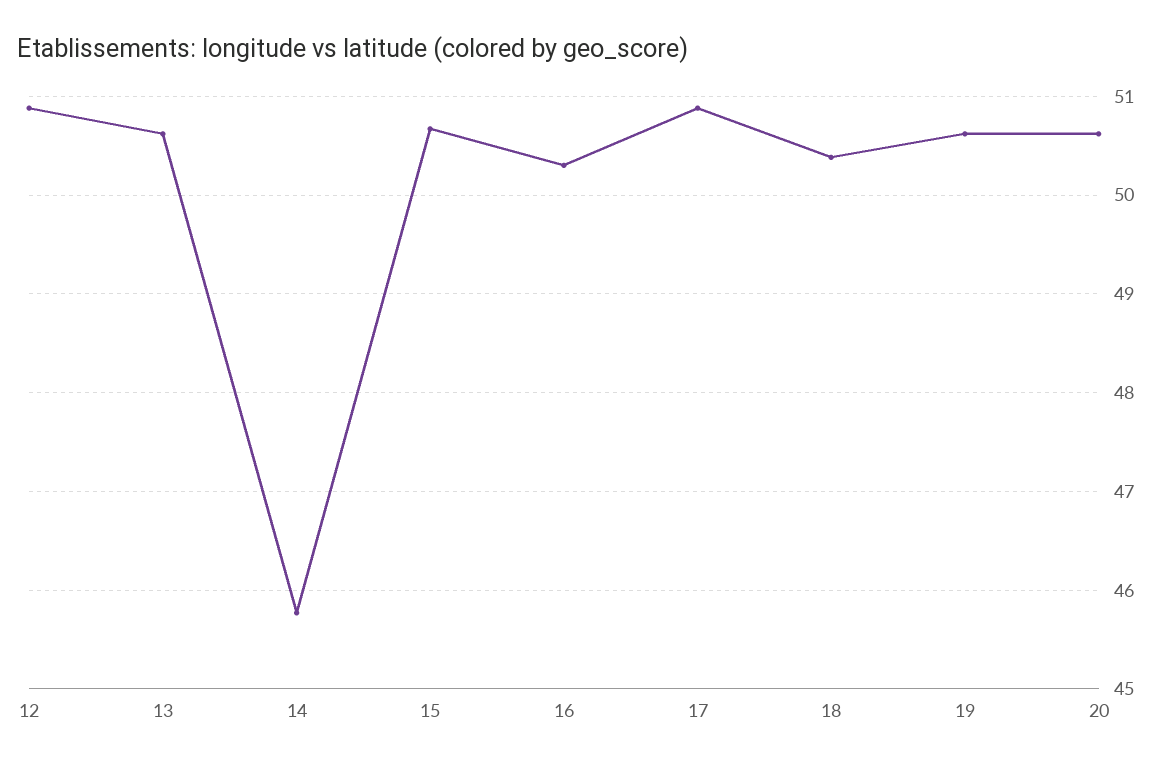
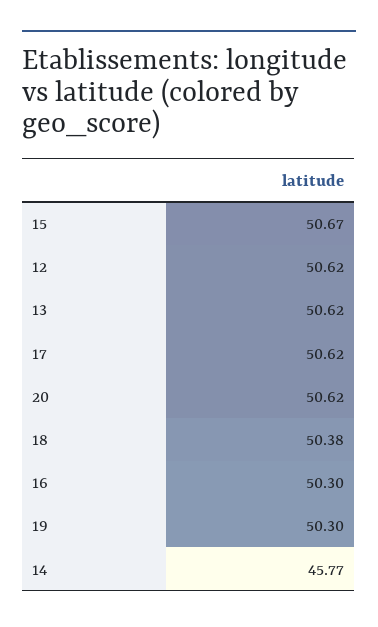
12: 50.9 -> 50.62
17: 50.9 -> 50.62
19: 50.6 -> 50.3

